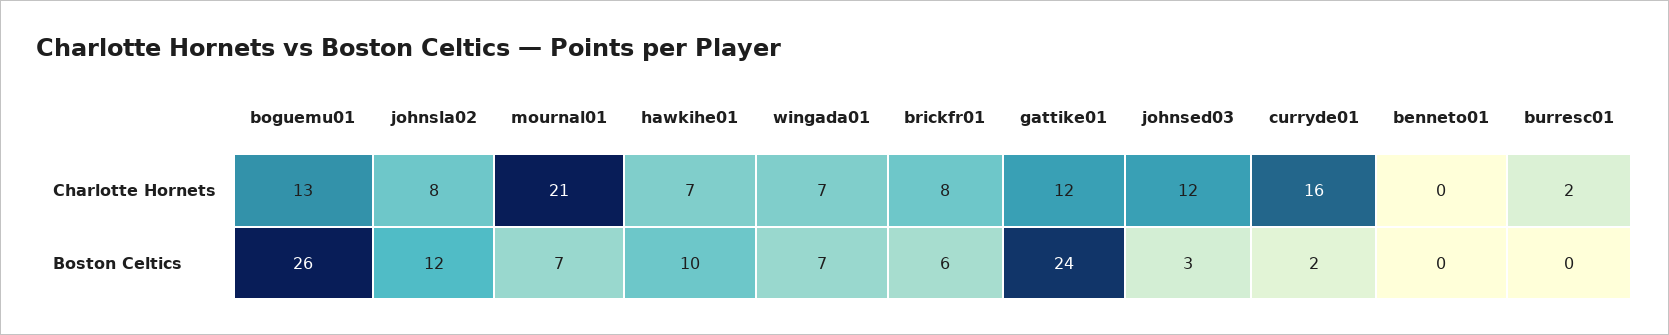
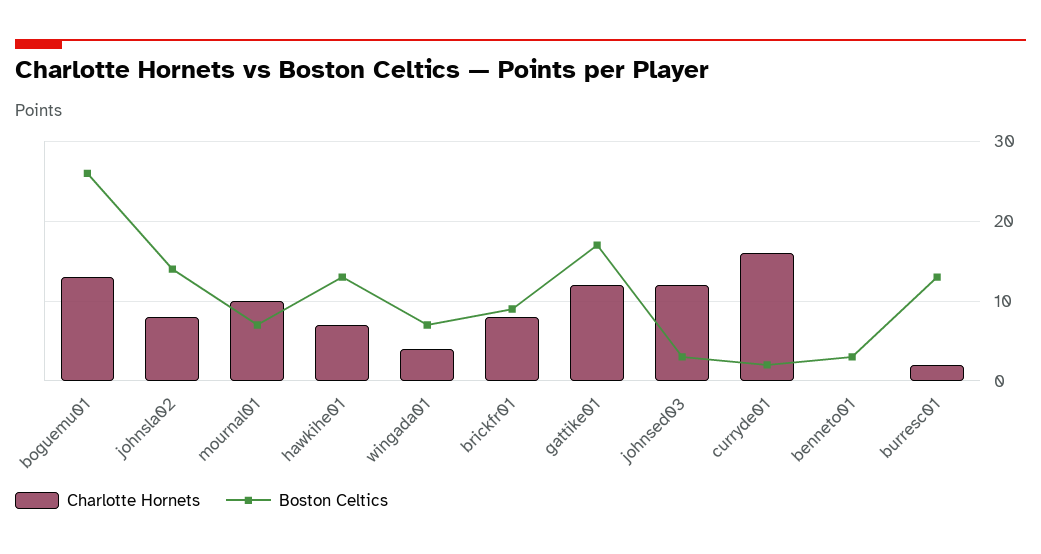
Charlotte Hornets, mournal01: 21 -> 10
Charlotte Hornets, wingada01: 7 -> 4
Boston Celtics, johnsla02: 12 -> 14
Boston Celtics, hawkihe01: 10 -> 13
Boston Celtics, brickfr01: 6 -> 9
Boston Celtics, gattike01: 24 -> 17
Boston Celtics, benneto01: 0 -> 3
Boston Celtics, burresc01: 0 -> 13

